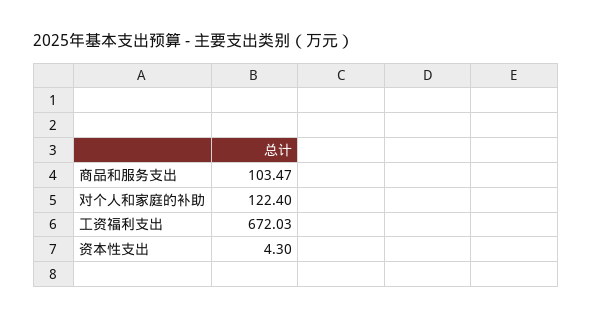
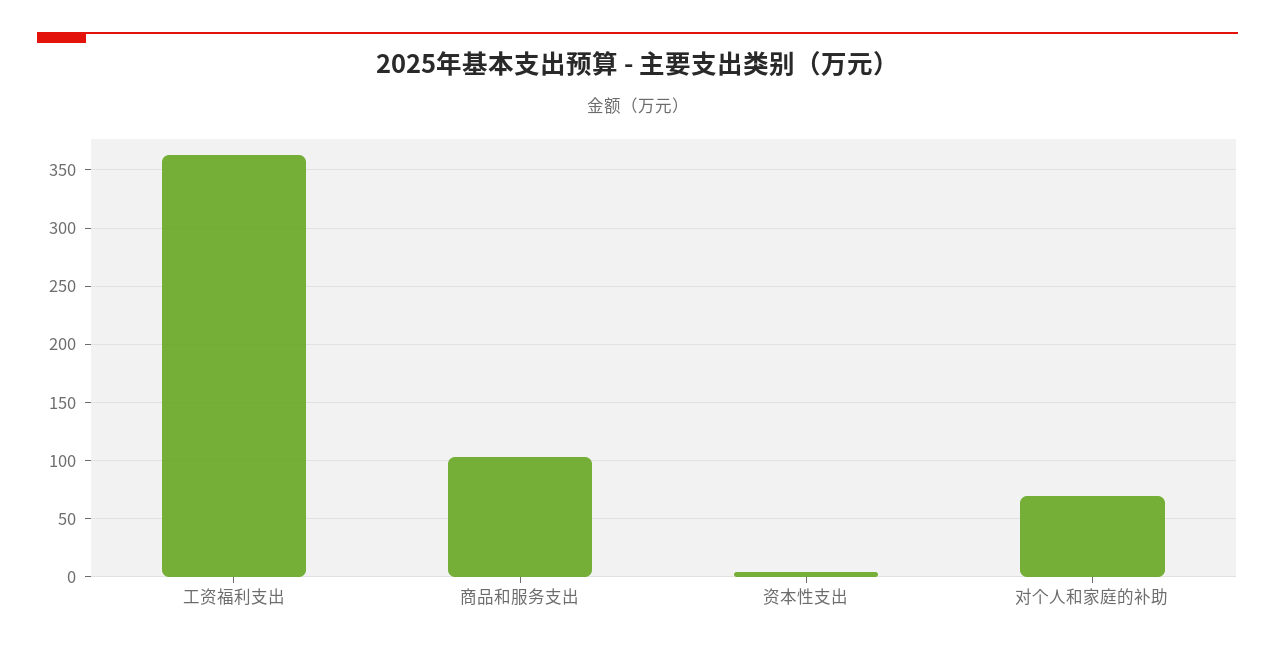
对个人和家庭的补助: 122.4 -> 70
工资福利支出: 672.03 -> 360

